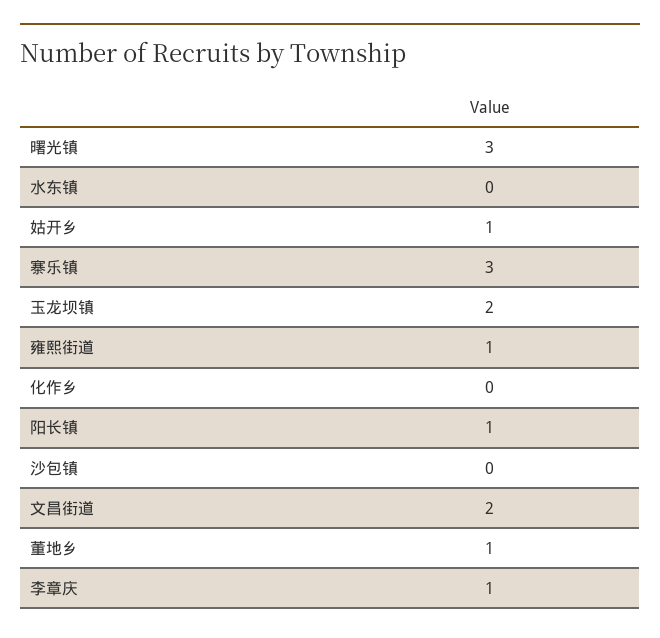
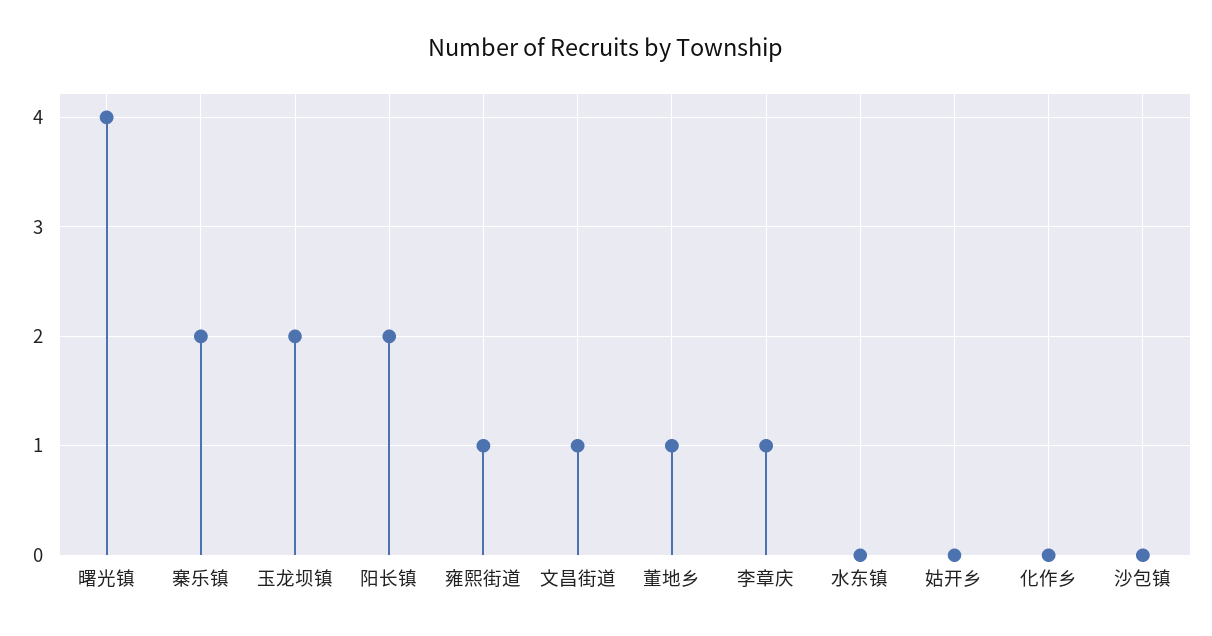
曙光镇: 3 -> 4
姑开乡: 1 -> 0
寨乐镇: 3 -> 2
阳长镇: 1 -> 2
文昌街道: 2 -> 1

